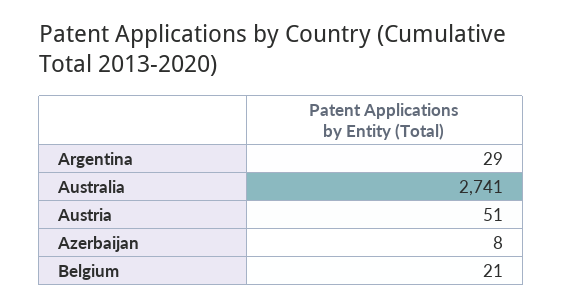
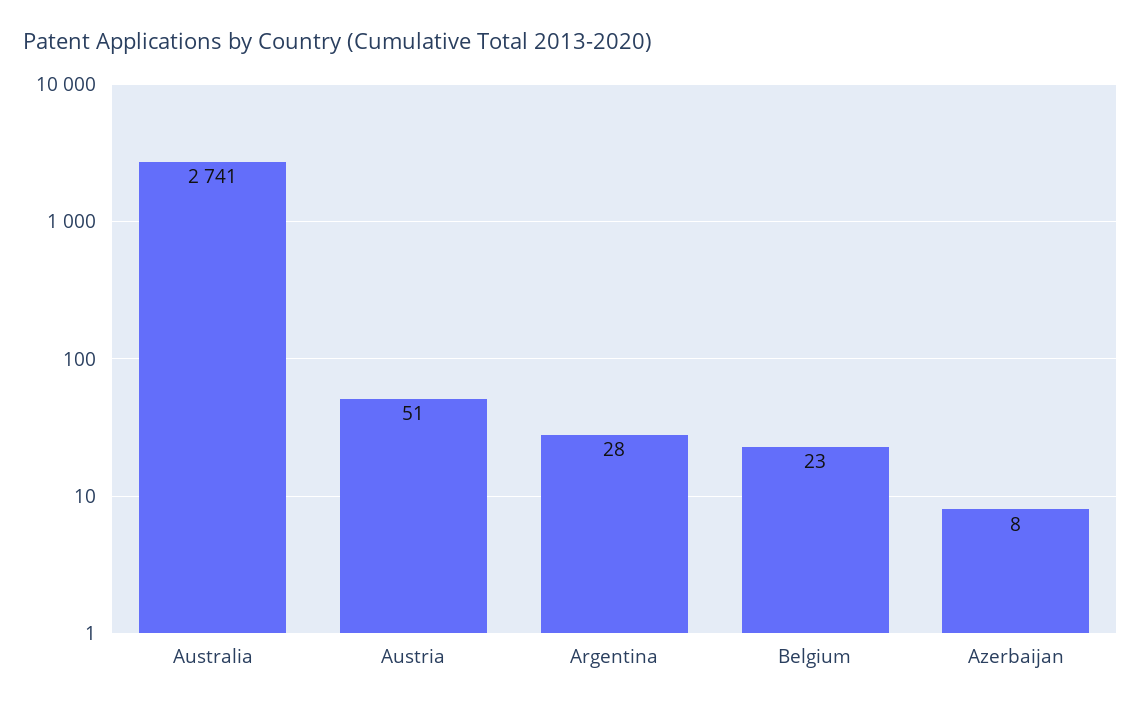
Argentina: 29 -> 28
Belgium: 21 -> 23

